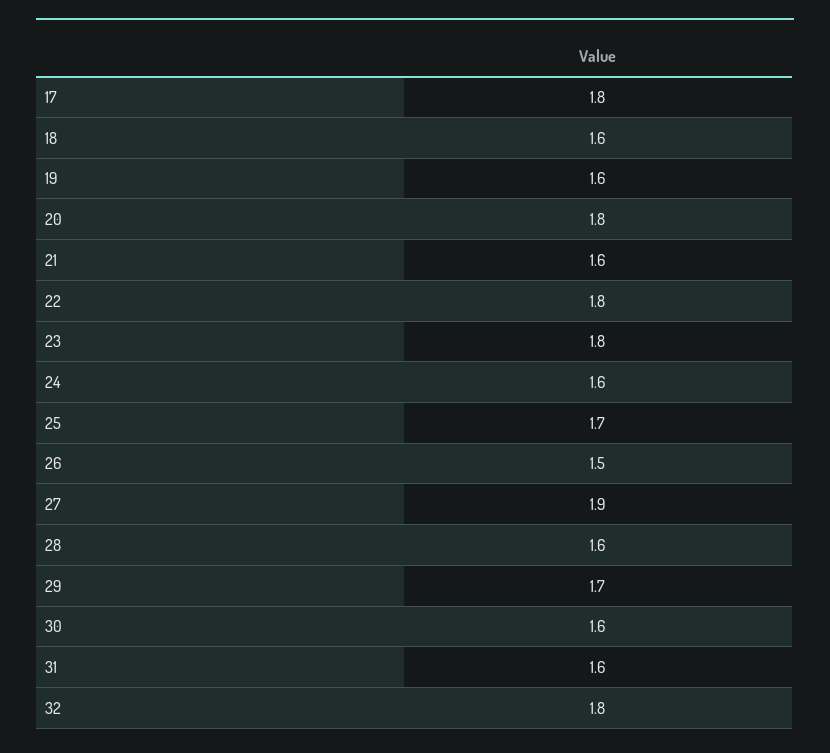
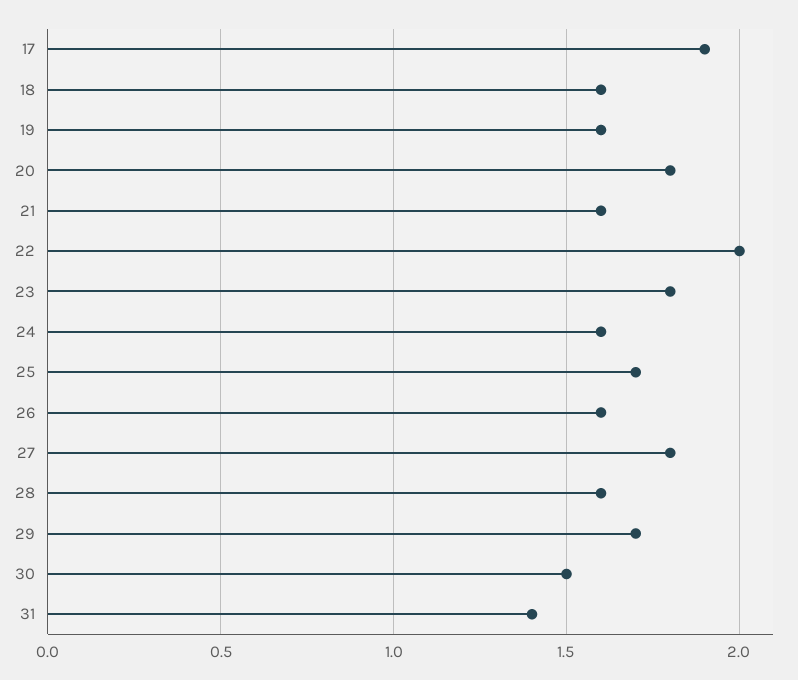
17: 1.8 -> 1.9
22: 1.8 -> 2
26: 1.5 -> 1.6
27: 1.9 -> 1.8
30: 1.6 -> 1.5
31: 1.6 -> 1.4
32: 1.8 -> none

